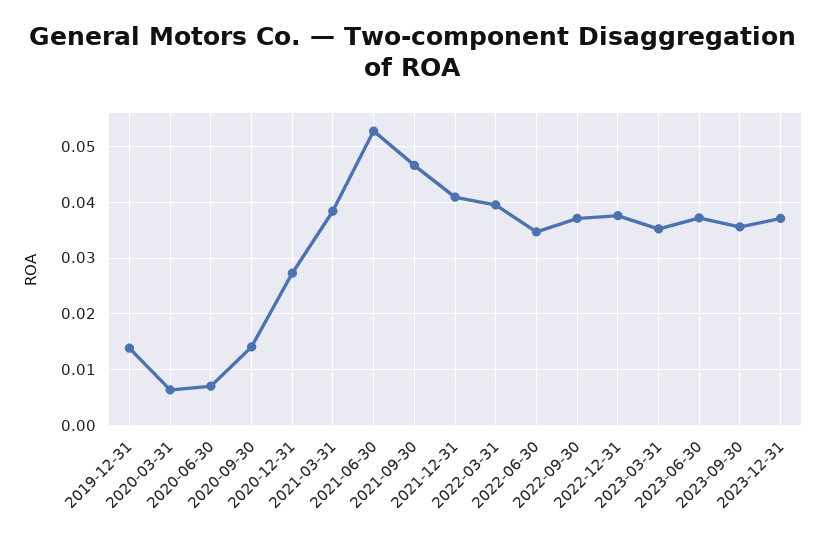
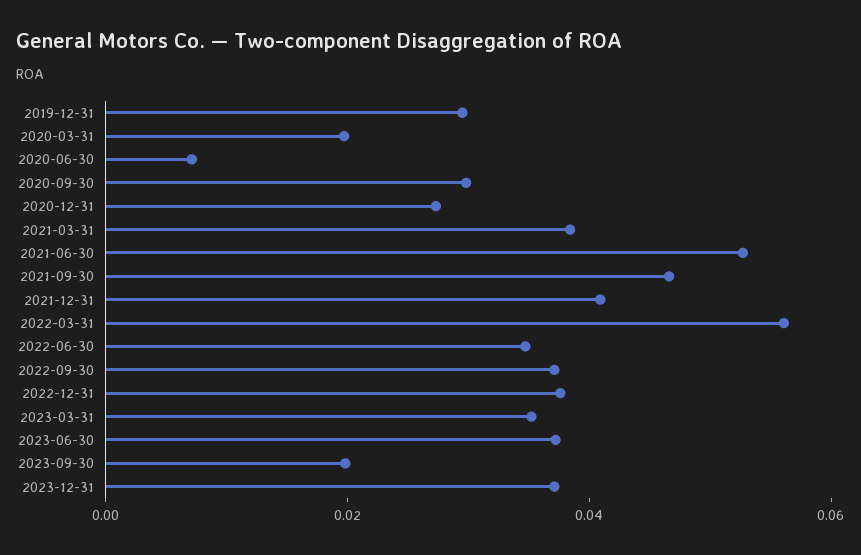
2019-12-31: 0.014 -> 0.03
2020-03-31: 0.006 -> 0.02
2020-09-30: 0.014 -> 0.03
2022-03-31: 0.04 -> 0.055
2023-09-30: 0.036 -> 0.02

